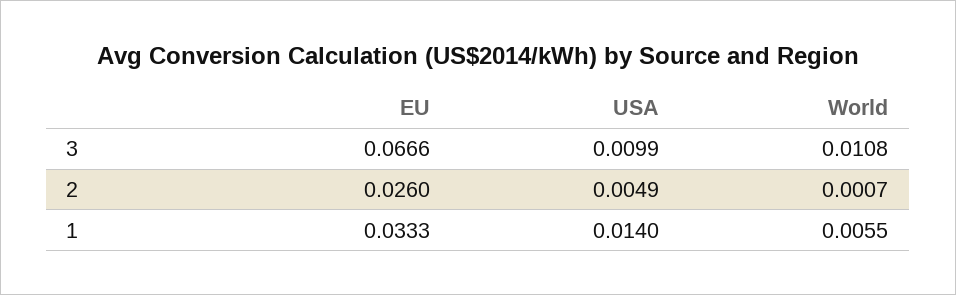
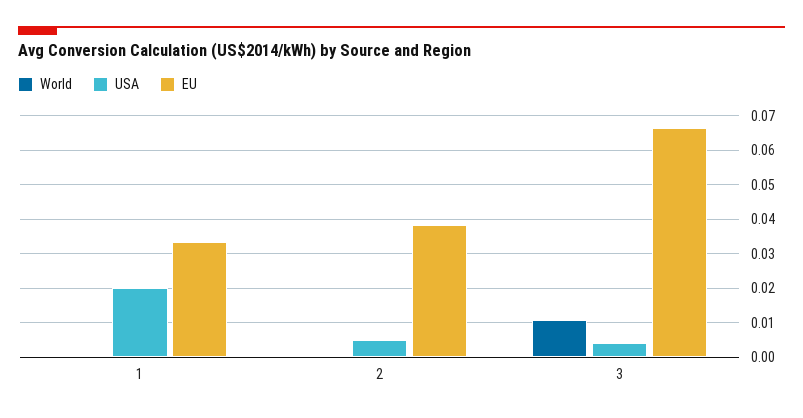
USA, 3: 0.0099 -> 0.004
EU, 2: 0.026 -> 0.038
USA, 1: 0.014 -> 0.02
World, 1: 0.0055 -> 0

